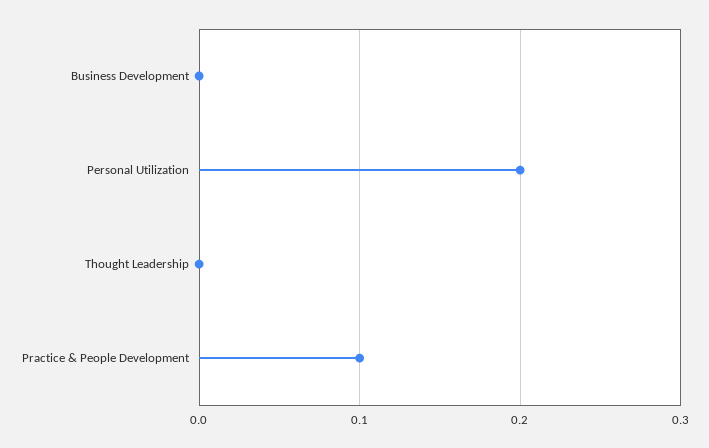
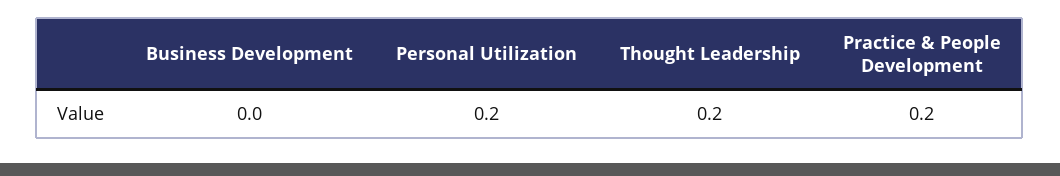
Thought Leadership: 0 -> 0.2
Practice & People Development: 0.1 -> 0.2

